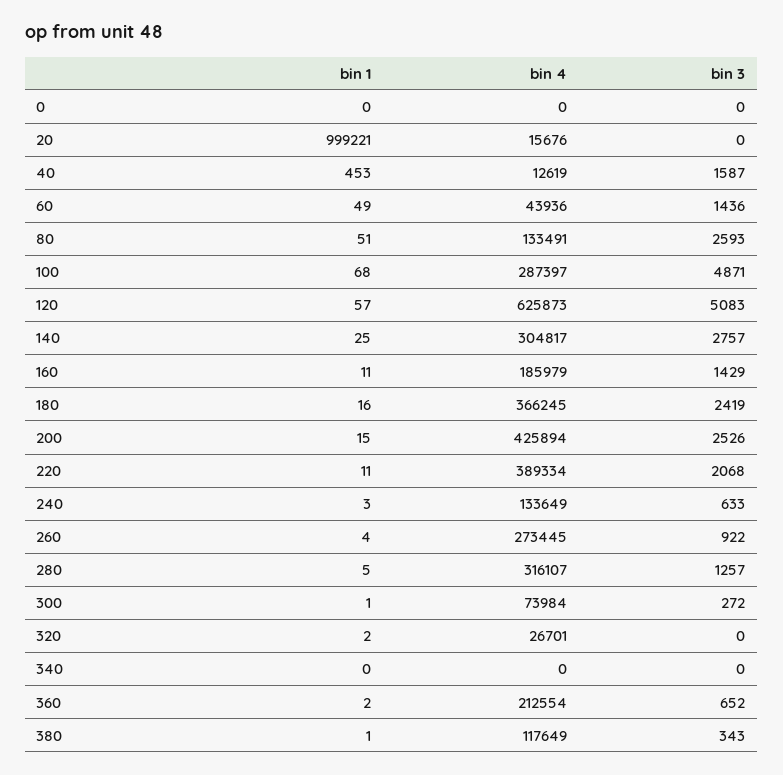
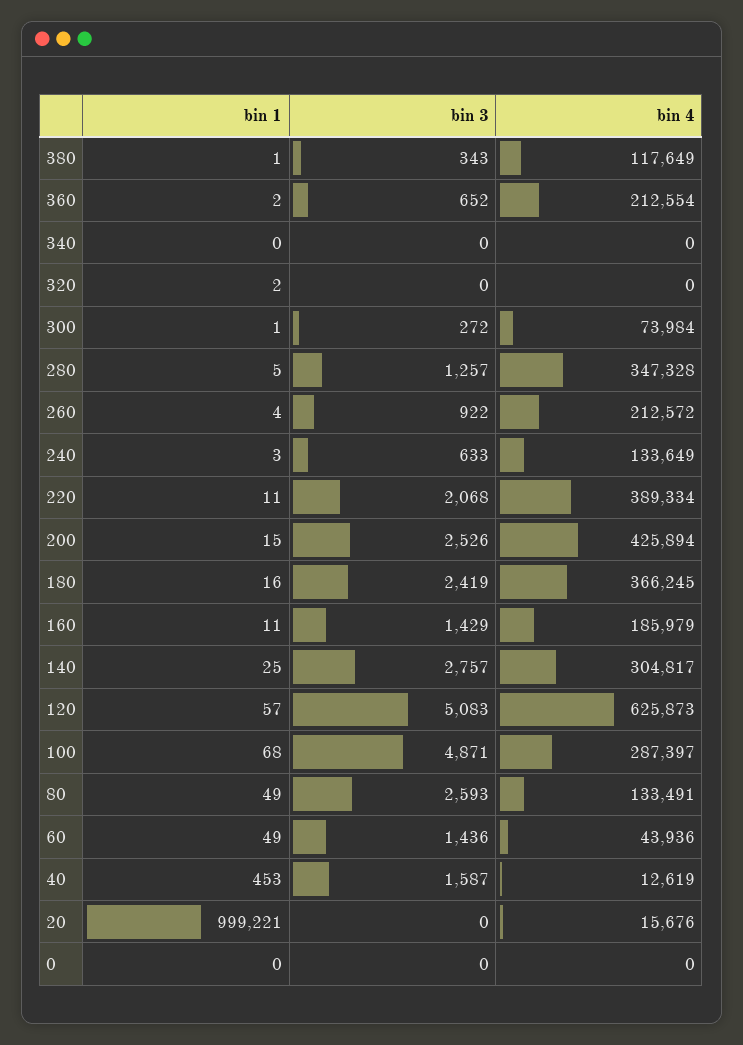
bin 1, 80: 51 -> 49
bin 4, 260: 273445 -> 212572
bin 4, 280: 316107 -> 347328
bin 4, 320: 26701 -> 0

